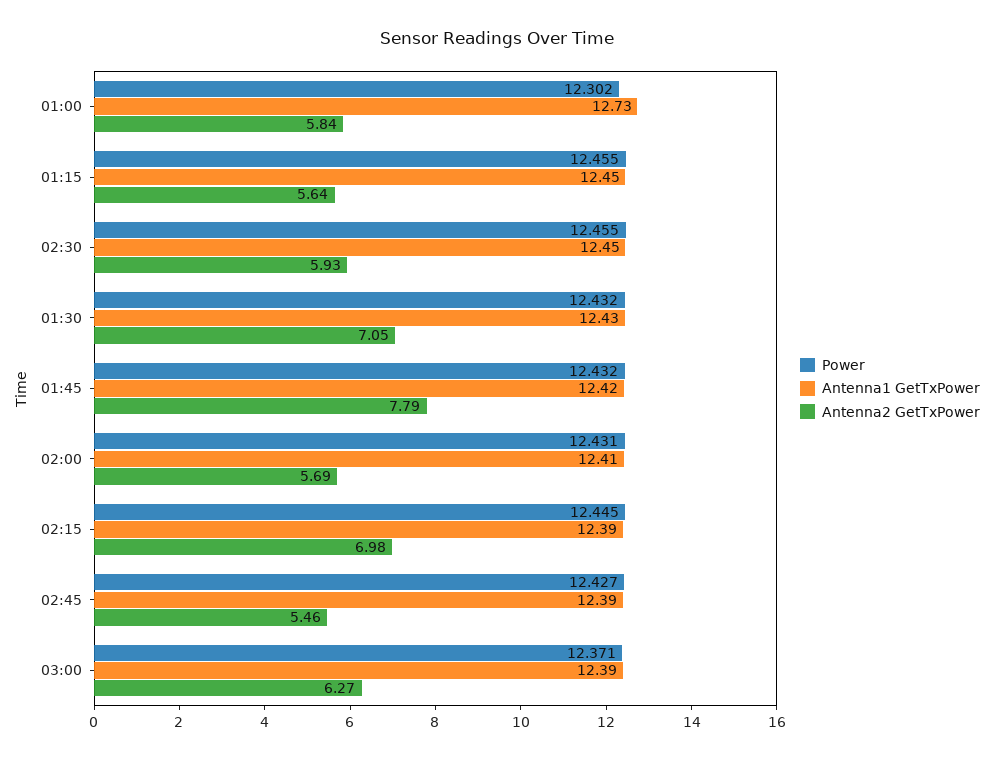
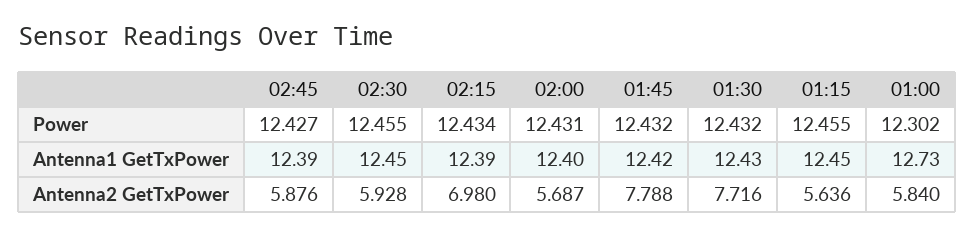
Antenna2 GetTxPower, 01:30: 7.05 -> 7.716
Antenna1 GetTxPower, 02:00: 12.41 -> 12.4
Power, 02:15: 12.445 -> 12.434
Antenna2 GetTxPower, 02:45: 5.46 -> 5.876
Power, 03:00: 12.371 -> none
Antenna1 GetTxPower, 03:00: 12.39 -> none
Antenna2 GetTxPower, 03:00: 6.27 -> none

